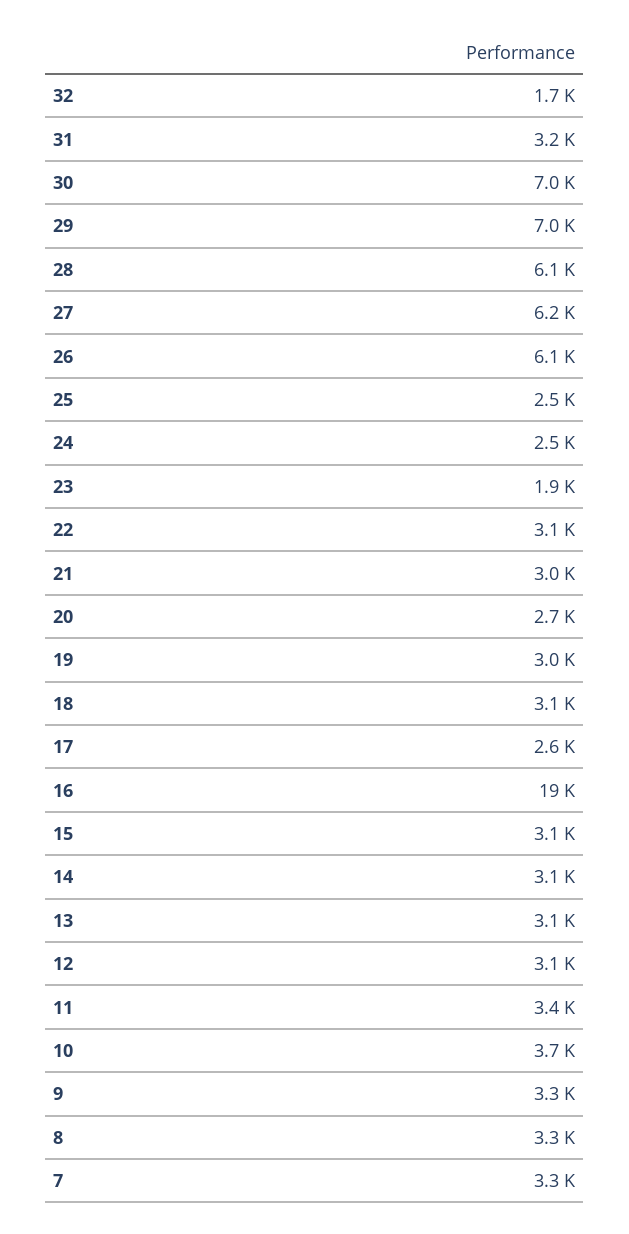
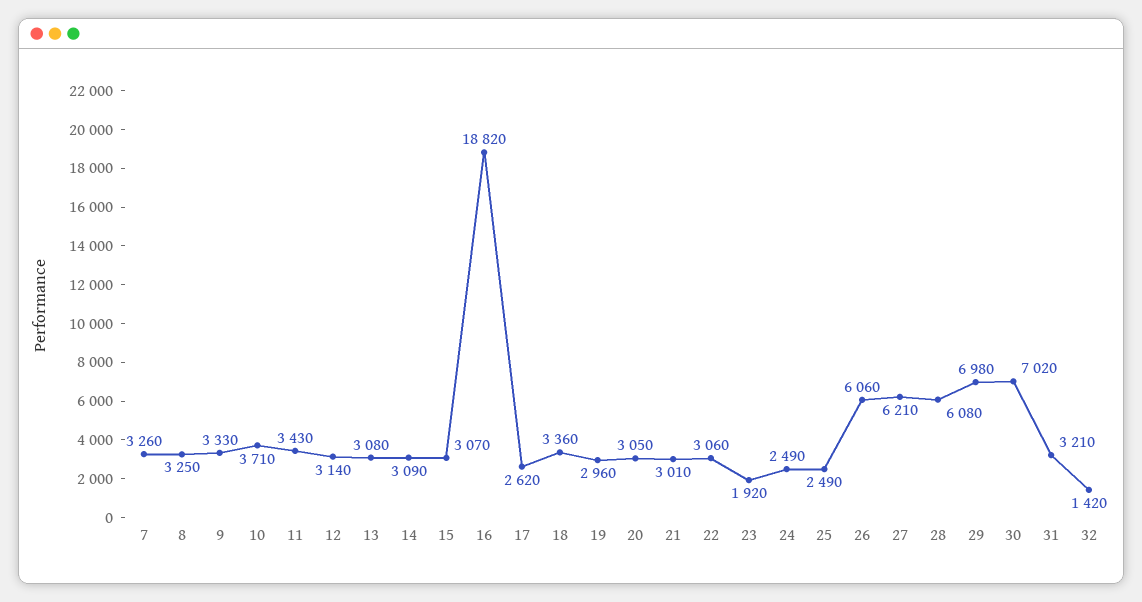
32: 1700 -> 1420
20: 2700 -> 3050
18: 3100 -> 3360

